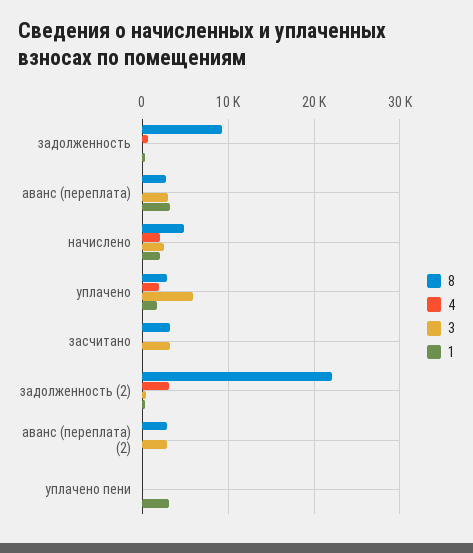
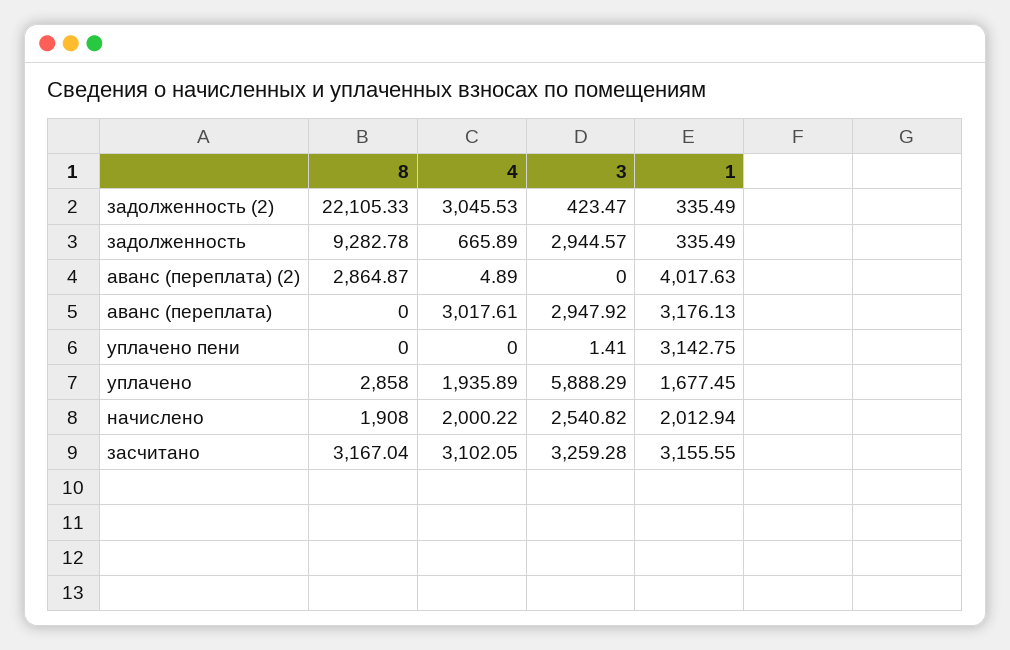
3, задолженность: 0 -> 2944.57
8, аванс (переплата): 3000 -> 0
4, аванс (переплата): 0 -> 3017.61
8, начислено: 5000 -> 1908
4, засчитано: 0 -> 3102.05
1, засчитано: 0 -> 3155.55
3, аванс (переплата) (2): 3000 -> 0
1, аванс (переплата) (2): 0 -> 4017.63

